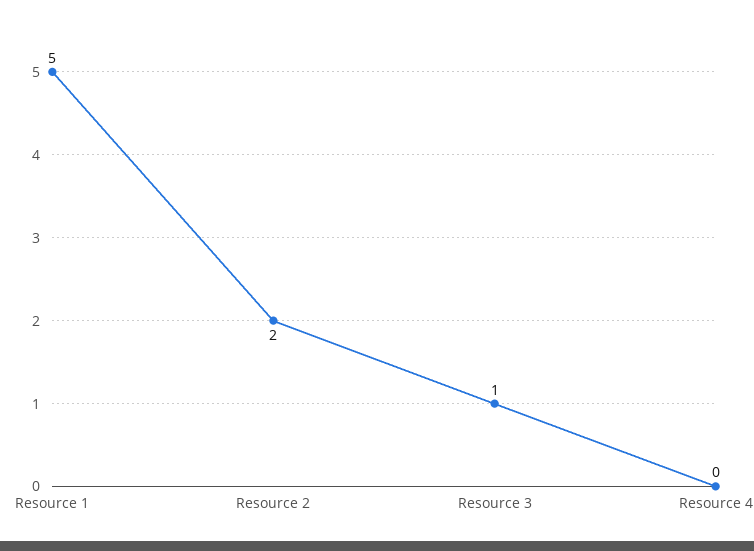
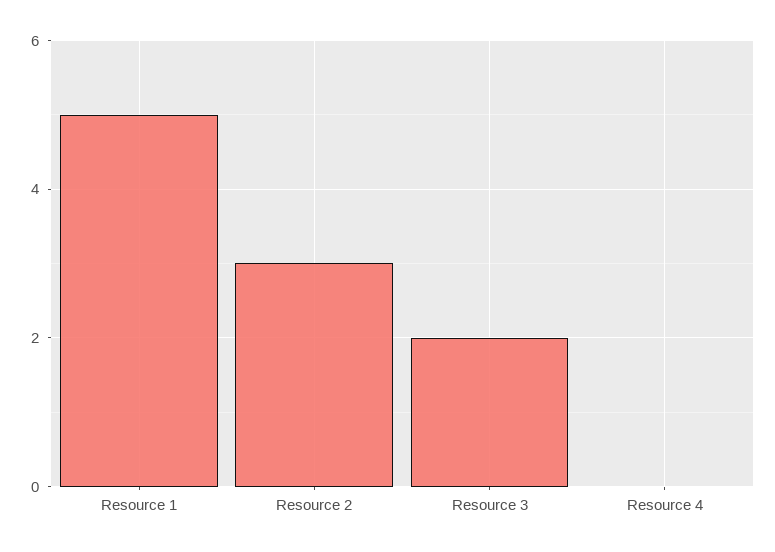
Resource 2: 2 -> 3
Resource 3: 1 -> 2

